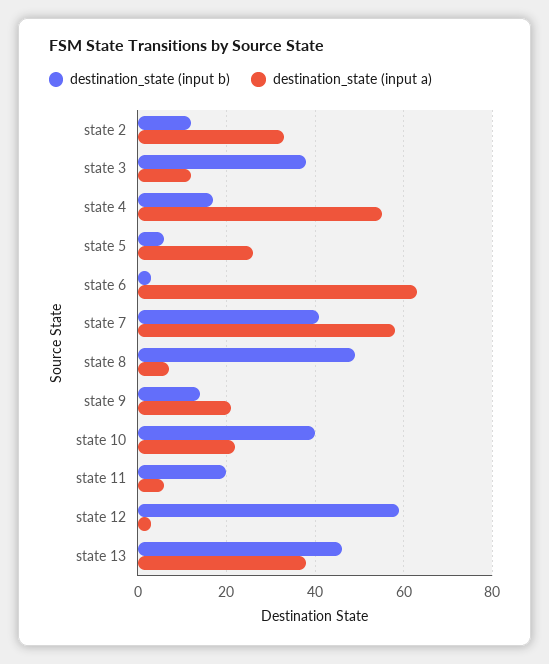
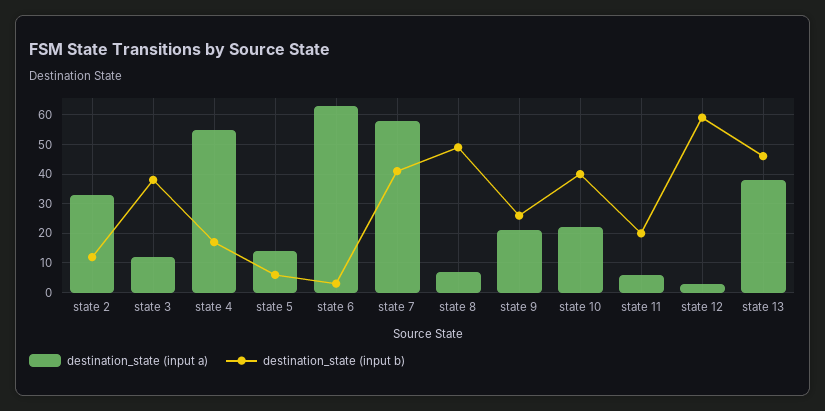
destination_state (input a), state 5: 25 -> 15
destination_state (input b), state 9: 15 -> 25

